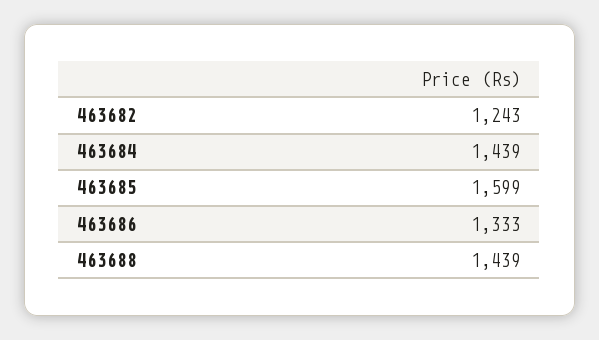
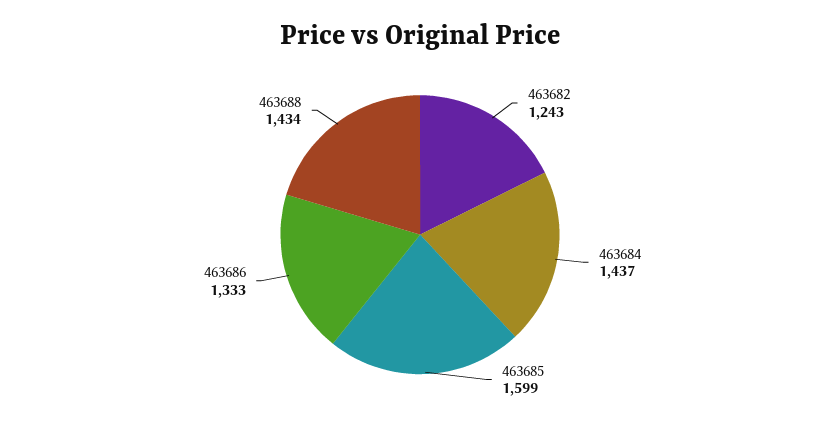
463684: 1439 -> 1437
463688: 1439 -> 1434

